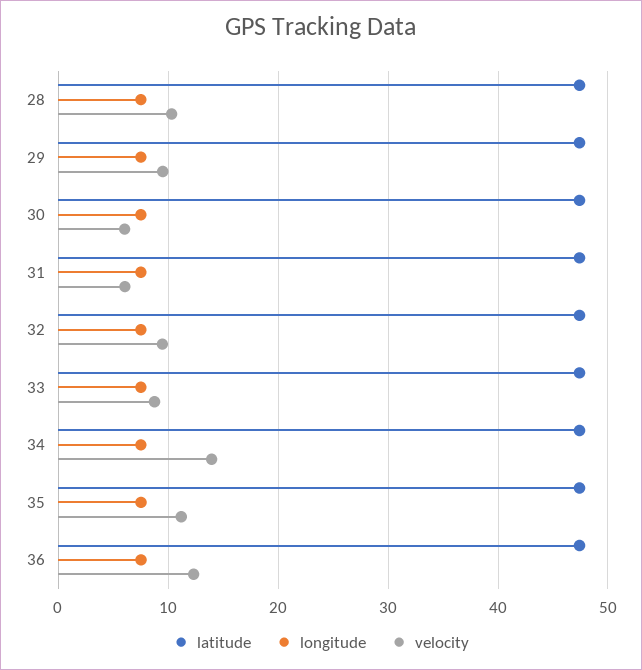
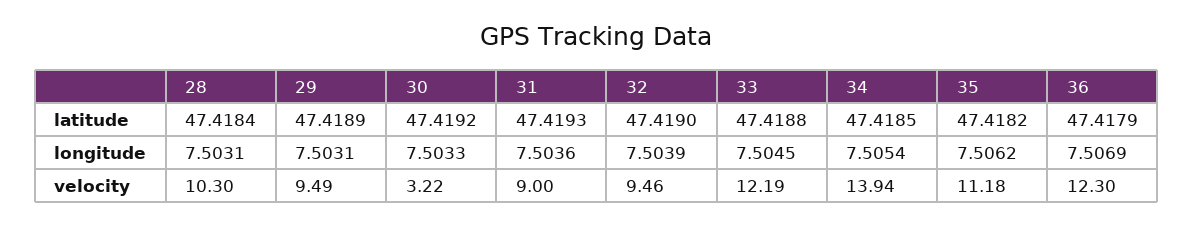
velocity, 30: 6 -> 3.22
velocity, 31: 6 -> 9
velocity, 33: 9 -> 12.19

